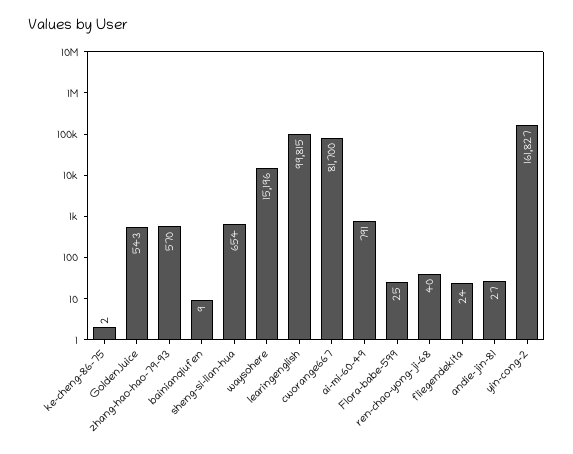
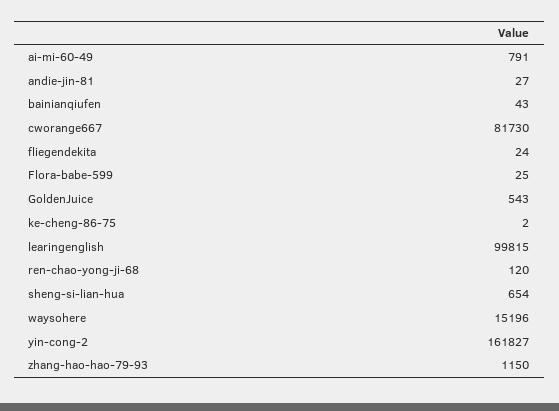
zhang-hao-hao-79-93: 570 -> 1150
bainianqiufen: 9 -> 43
cworange667: 81700 -> 81730
ren-chao-yong-ji-68: 40 -> 120

